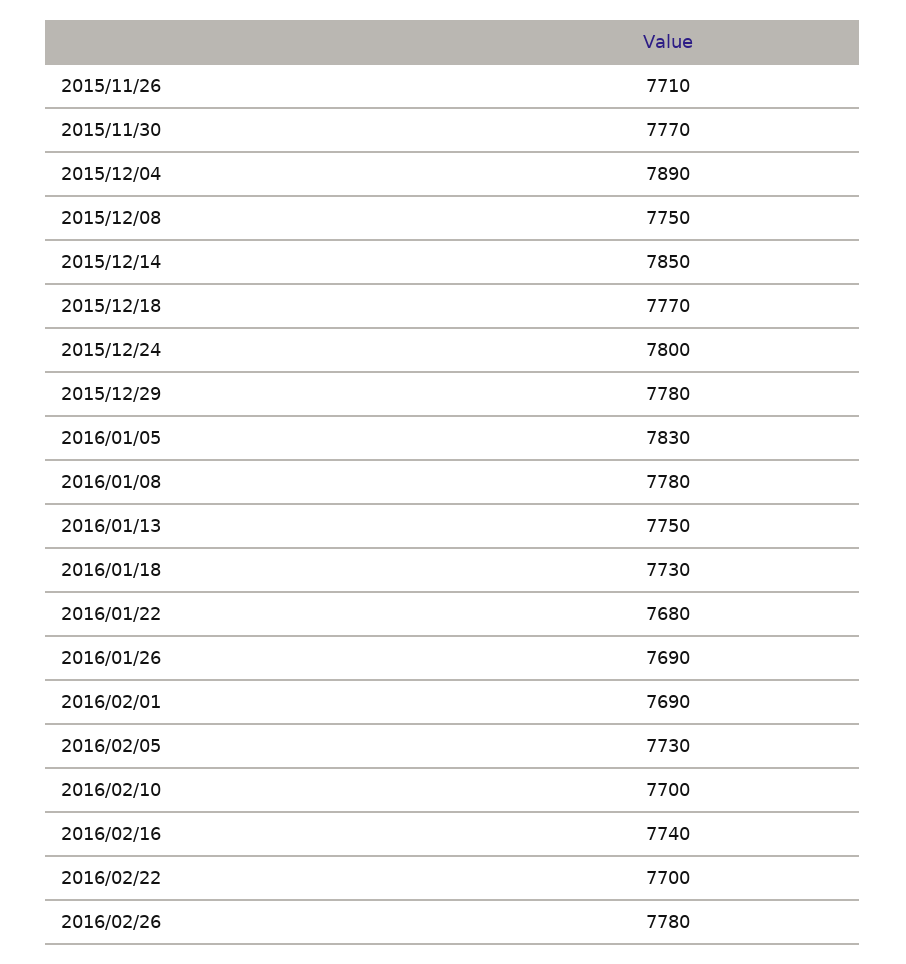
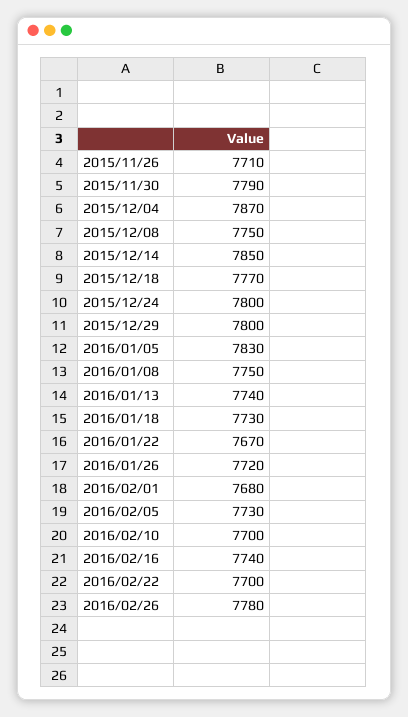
2015/11/30: 7770 -> 7790
2015/12/04: 7890 -> 7870
2015/12/29: 7780 -> 7800
2016/01/08: 7780 -> 7750
2016/01/13: 7750 -> 7740
2016/01/22: 7680 -> 7670
2016/01/26: 7690 -> 7720
2016/02/01: 7690 -> 7680

